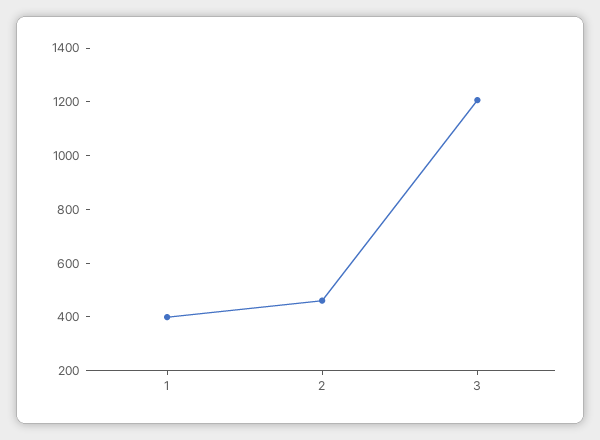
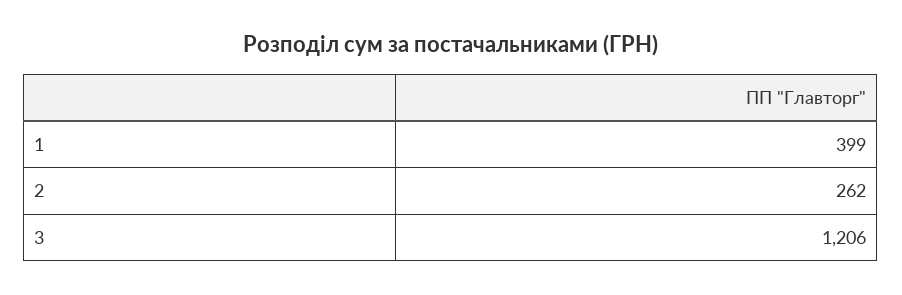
2: 450 -> 262

